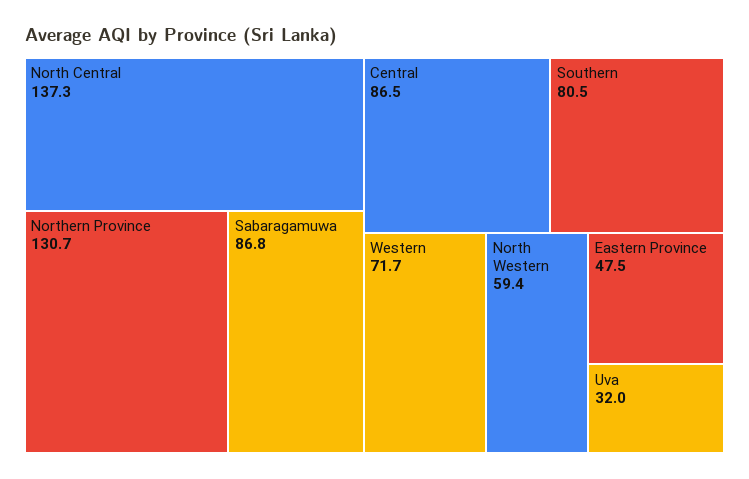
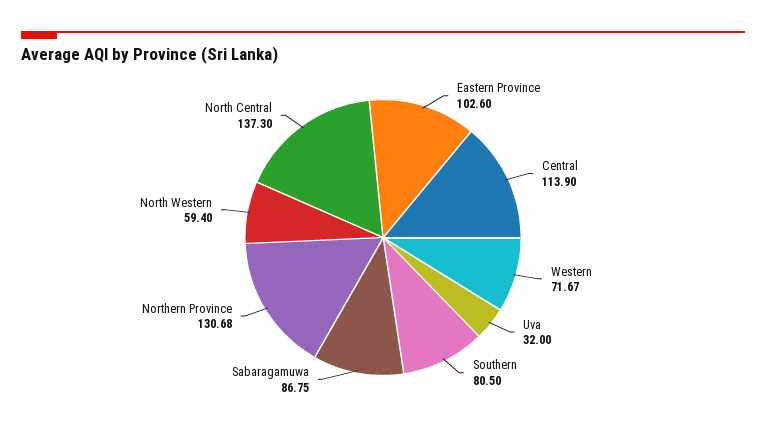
Central: 86.5 -> 113.9
Eastern Province: 47.5 -> 102.6

